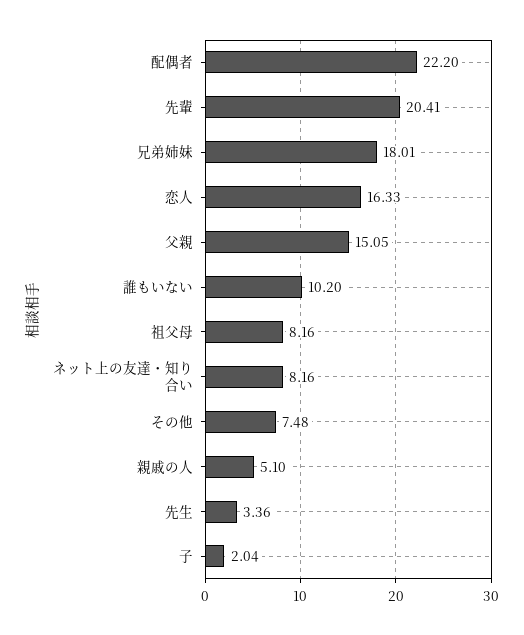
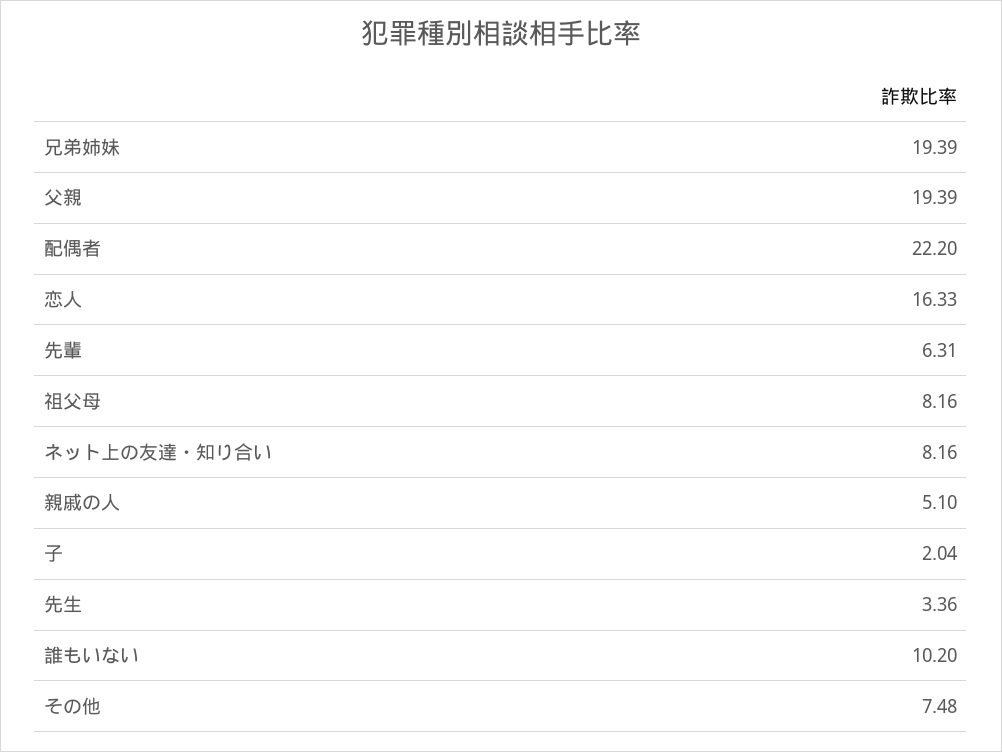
先輩: 20.41 -> 6.31
兄弟姉妹: 18.01 -> 19.39
父親: 15.05 -> 19.39

